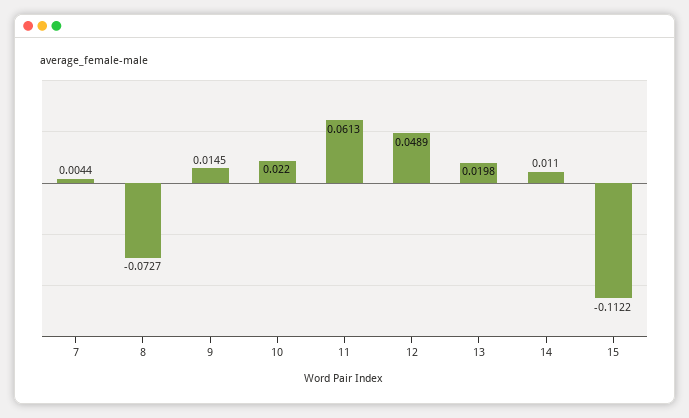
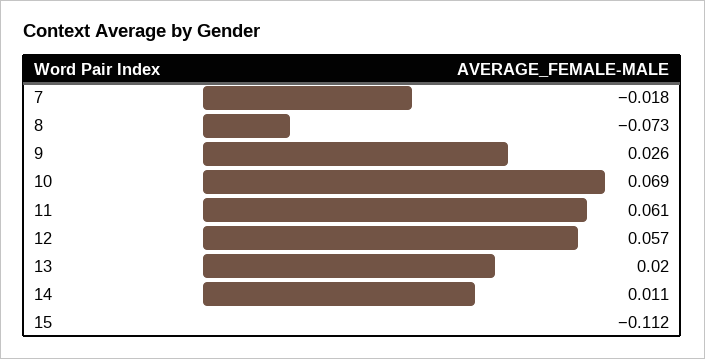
7: 0.0044 -> -0.018
9: 0.0145 -> 0.026
10: 0.022 -> 0.069
12: 0.0489 -> 0.057

